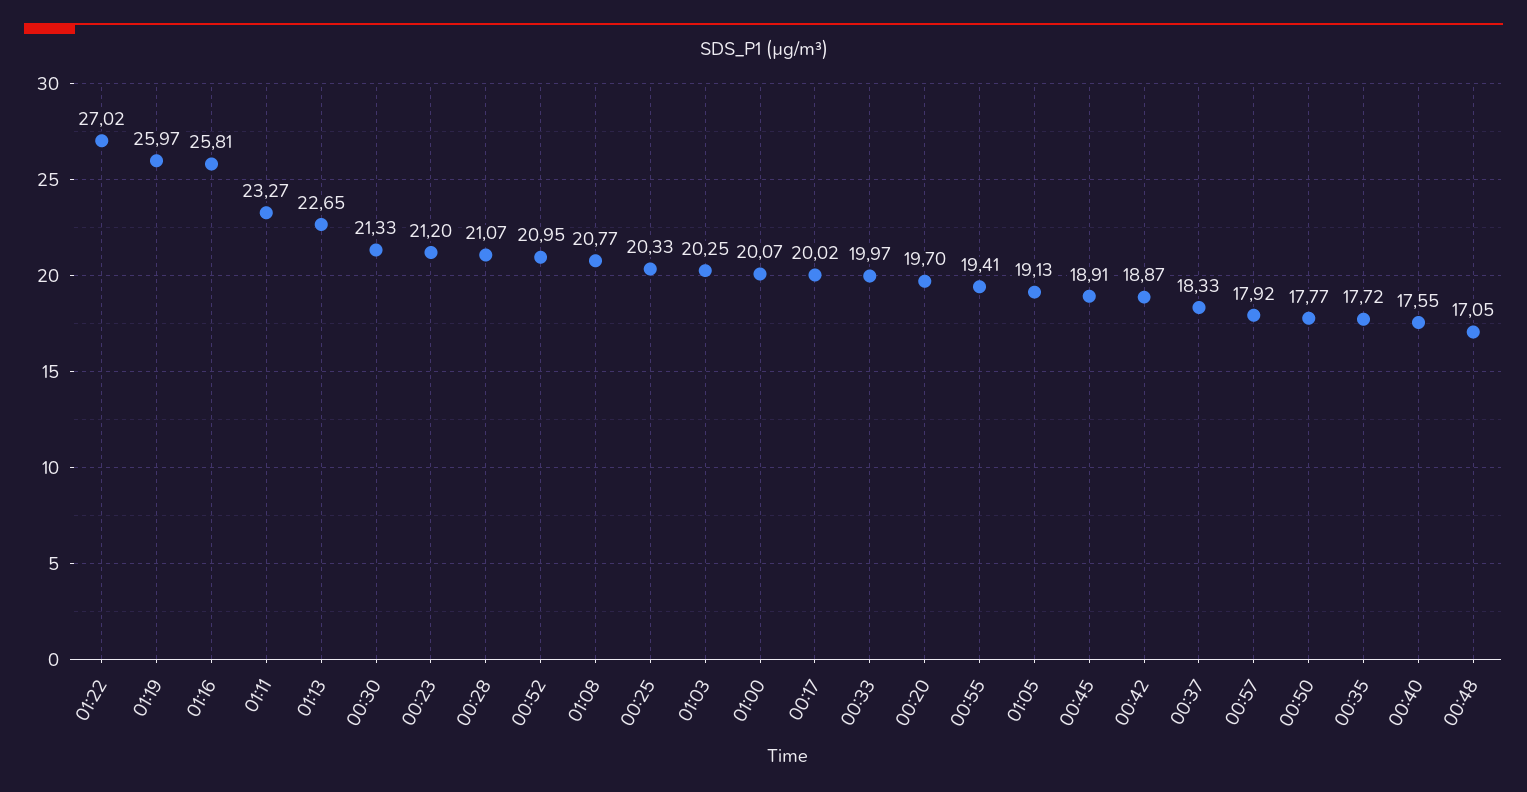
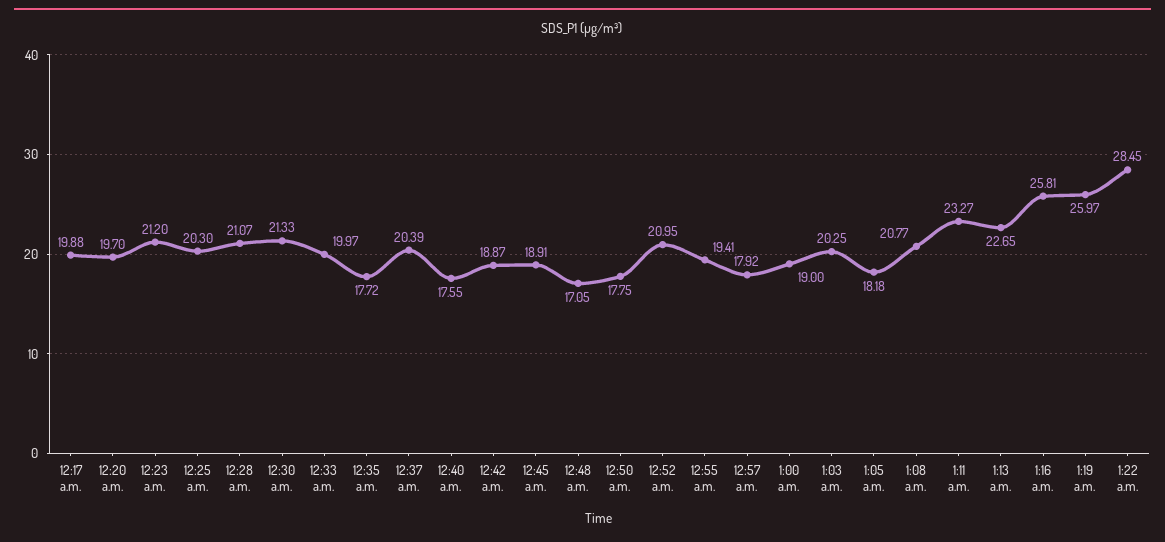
01:22: 27.02 -> 28.45
00:25: 20.33 -> 20.3
01:00: 20.07 -> 19
00:17: 20.02 -> 19.88
01:05: 19.13 -> 18.18
00:37: 18.33 -> 20.39
00:50: 17.77 -> 17.75

